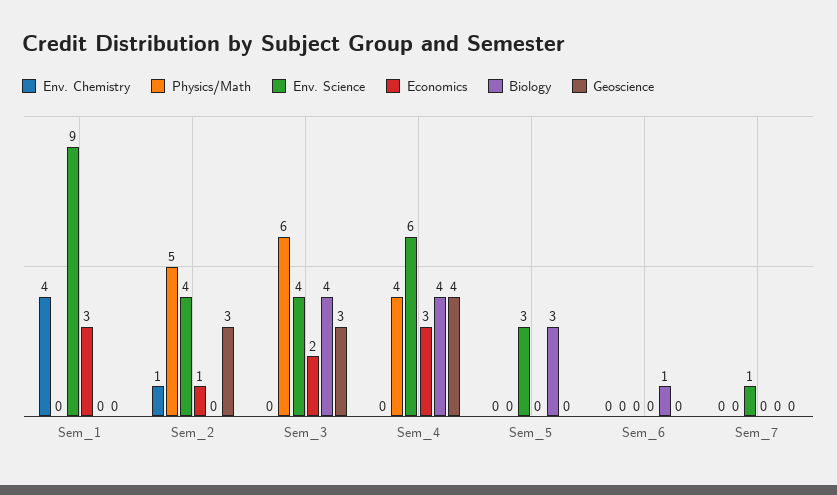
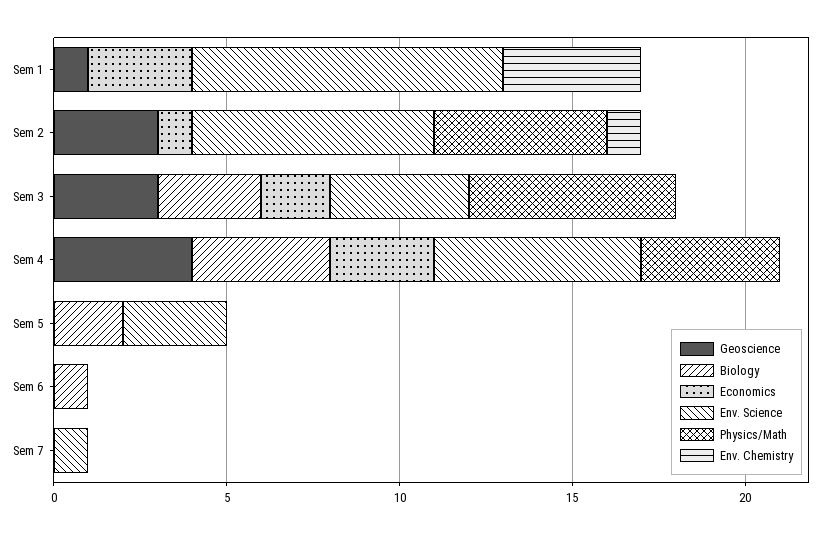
Geoscience, Sem_1: 0 -> 1
Env. Science, Sem_2: 4 -> 7
Biology, Sem_3: 4 -> 3
Biology, Sem_5: 3 -> 2

